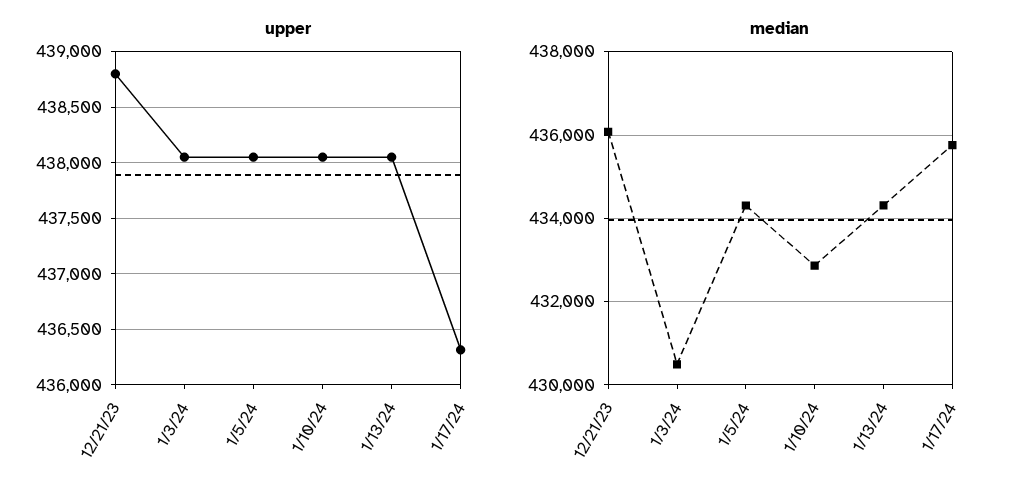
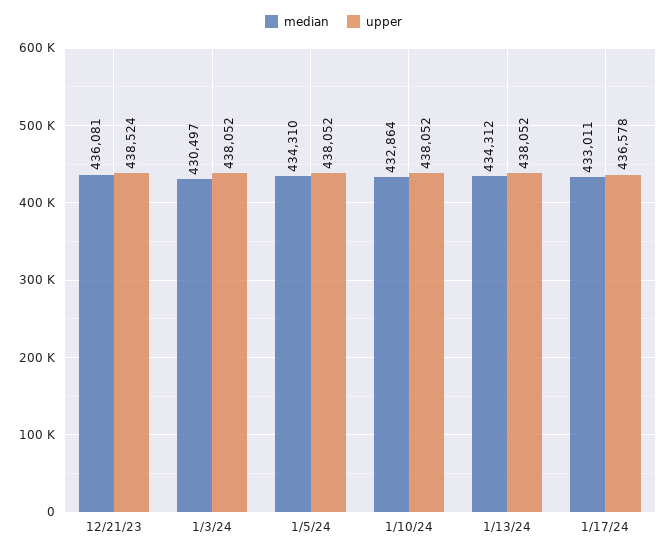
upper, 12/21/23: 438800 -> 438524
upper, 1/17/24: 436300 -> 436578
median, 1/17/24: 435800 -> 433011

